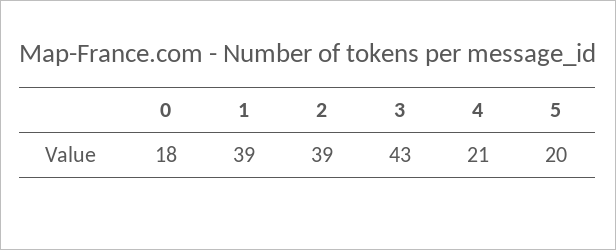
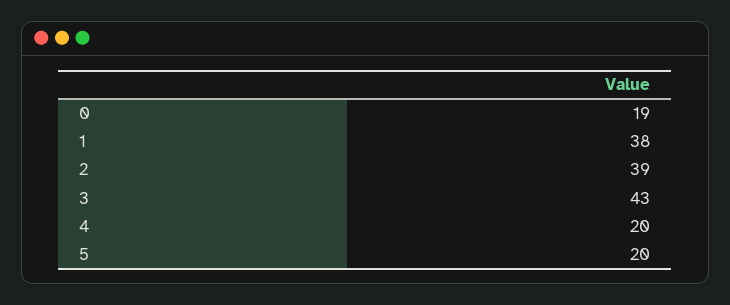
0: 18 -> 19
1: 39 -> 38
4: 21 -> 20

